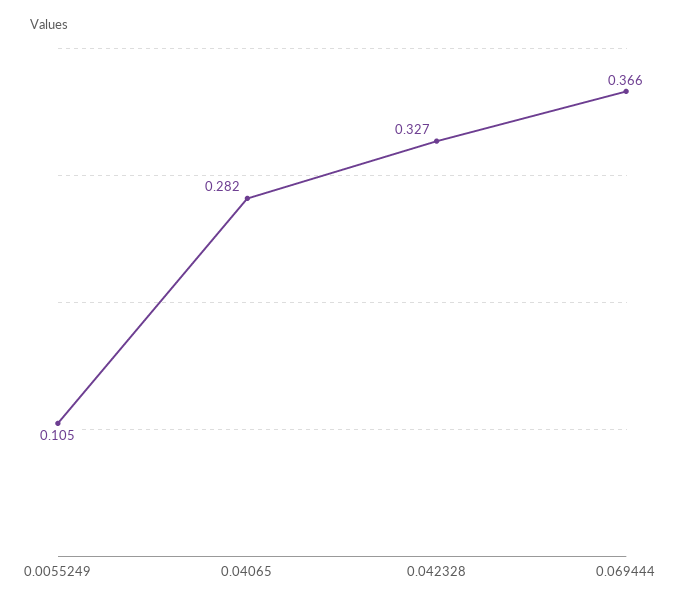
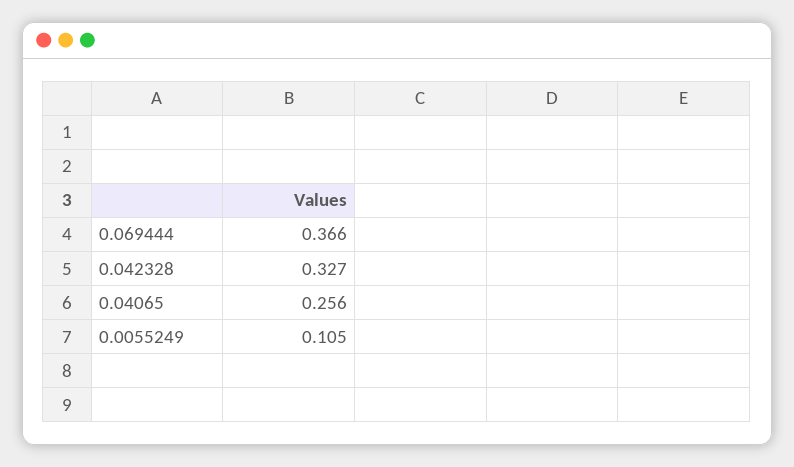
0.04065: 0.282 -> 0.256

